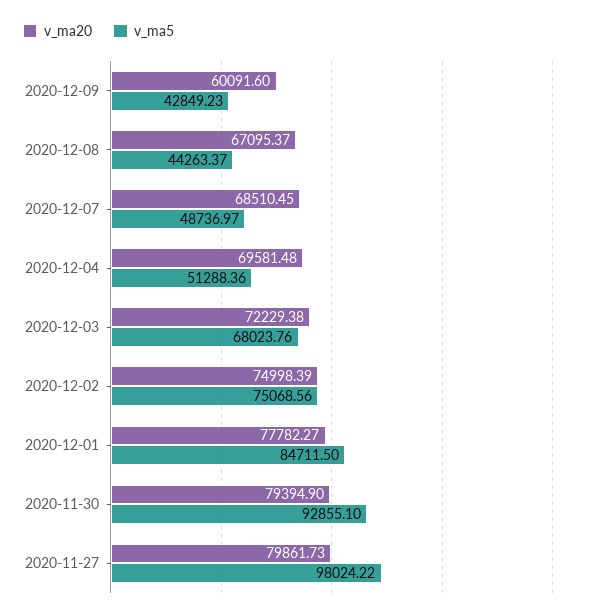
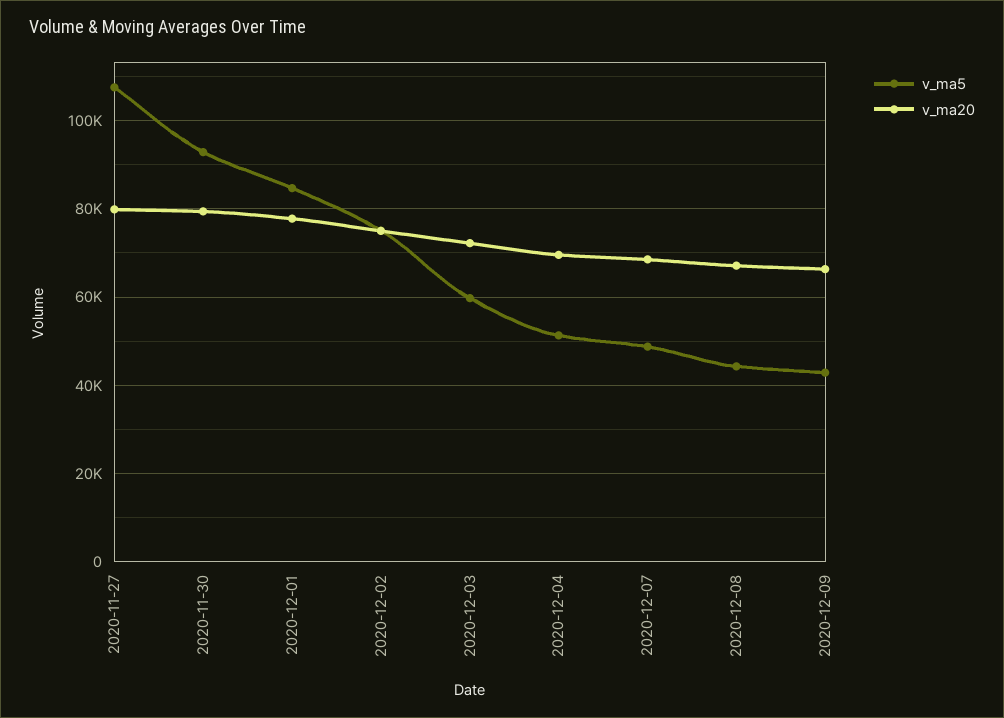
v_ma20, 2020-12-09: 60091.6 -> 66000
v_ma5, 2020-12-03: 68023.76 -> 60000
v_ma5, 2020-11-27: 98024.22 -> 108000

